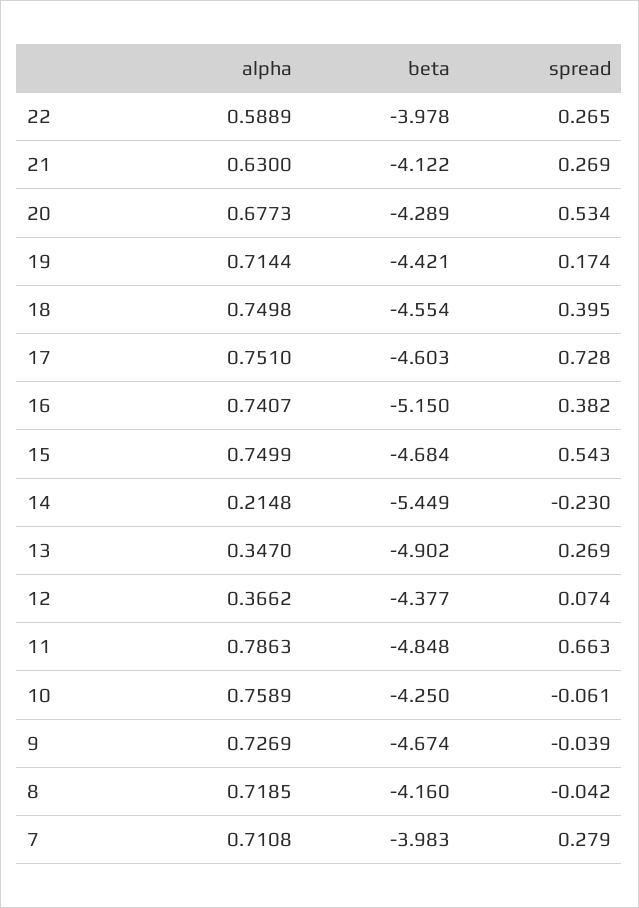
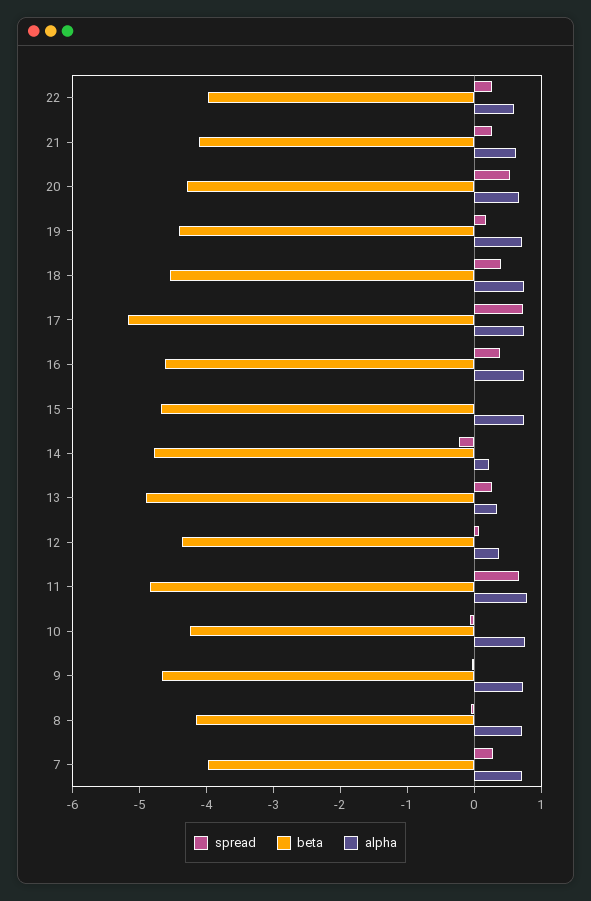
beta, 17: -4.603 -> -5.2
beta, 16: -5.15 -> -4.6
spread, 15: 0.543 -> 0
beta, 14: -5.449 -> -4.8

